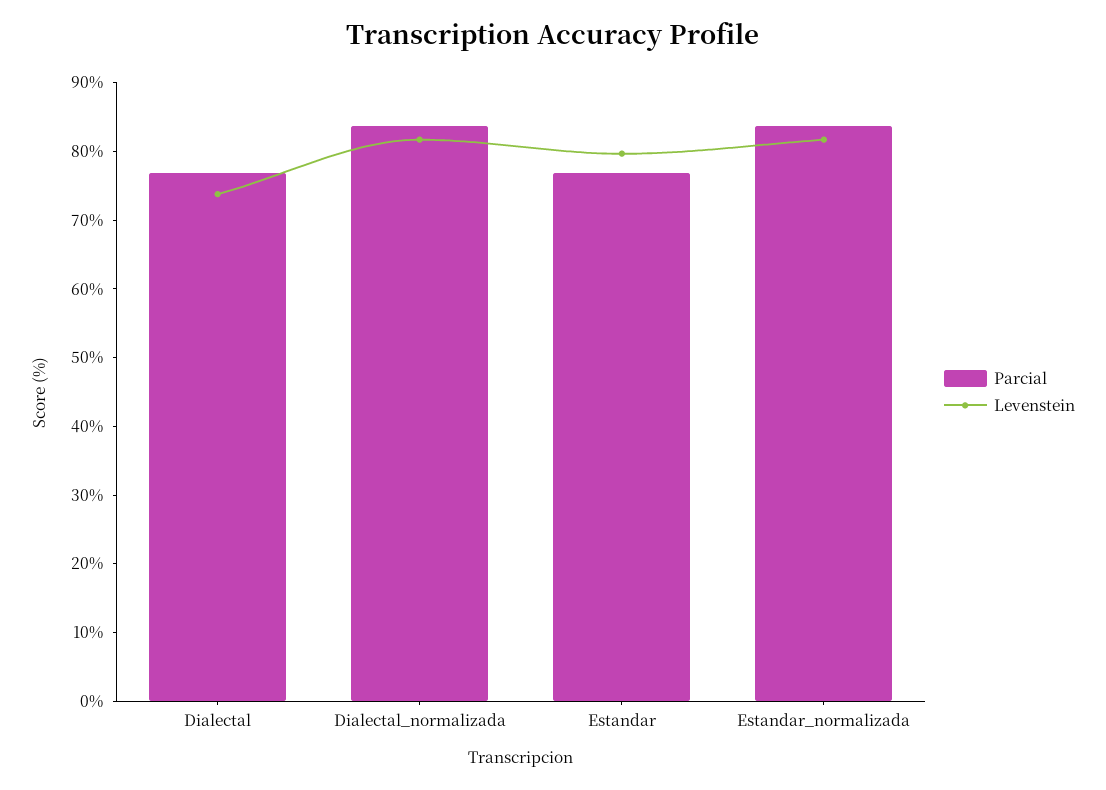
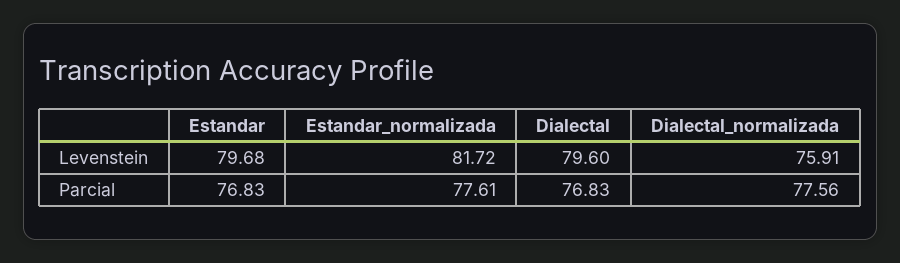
Levenstein, Dialectal: 74 -> 79.6
Parcial, Dialectal_normalizada: 84 -> 77.56
Levenstein, Dialectal_normalizada: 82 -> 75.91
Parcial, Estandar_normalizada: 84 -> 77.61

